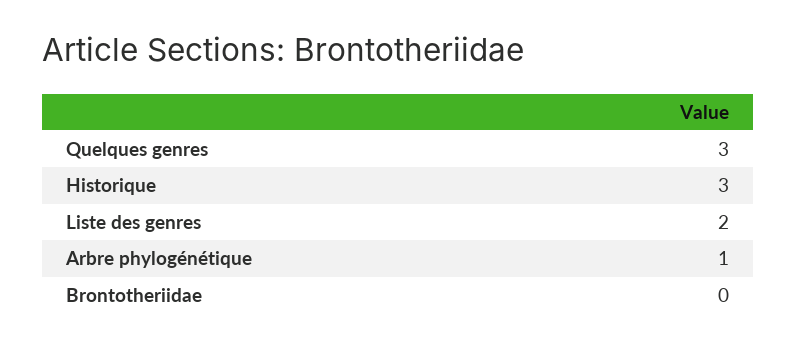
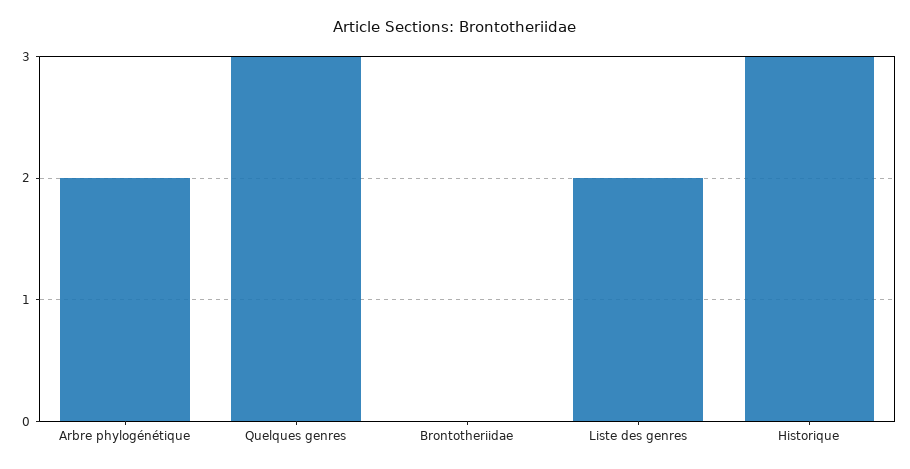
Arbre phylogénétique: 1 -> 2

